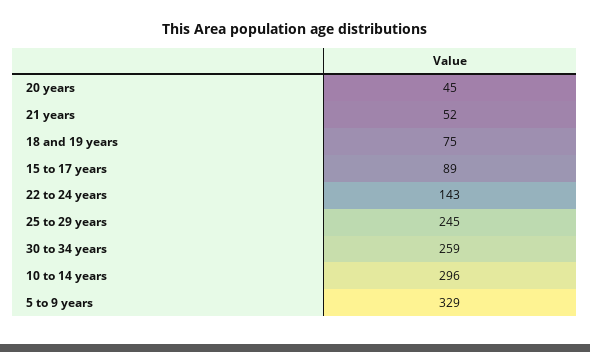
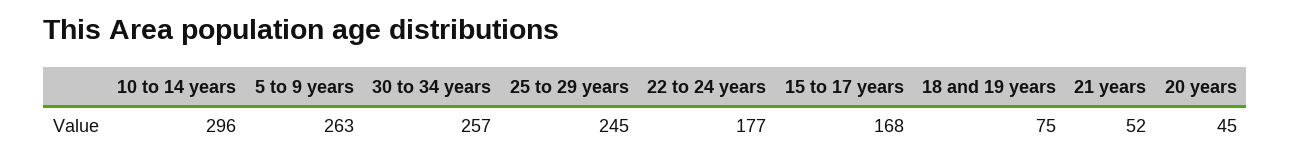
15 to 17 years: 89 -> 168
22 to 24 years: 143 -> 177
30 to 34 years: 259 -> 257
5 to 9 years: 329 -> 263

